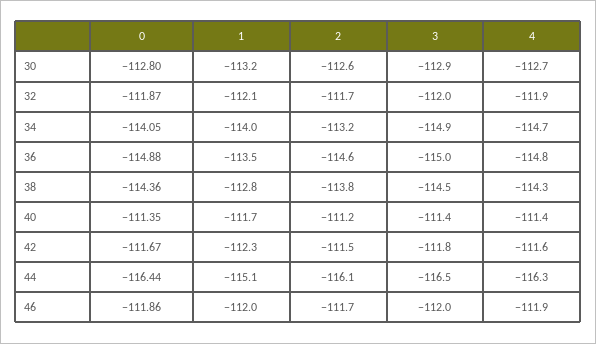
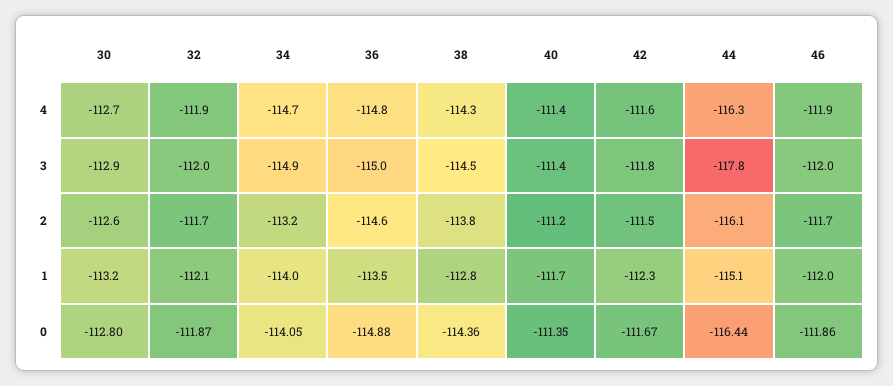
3, 44: -116.5 -> -117.8

